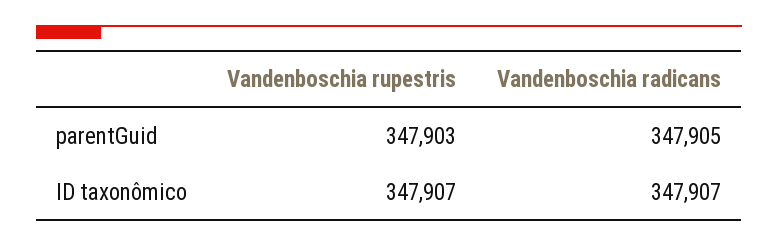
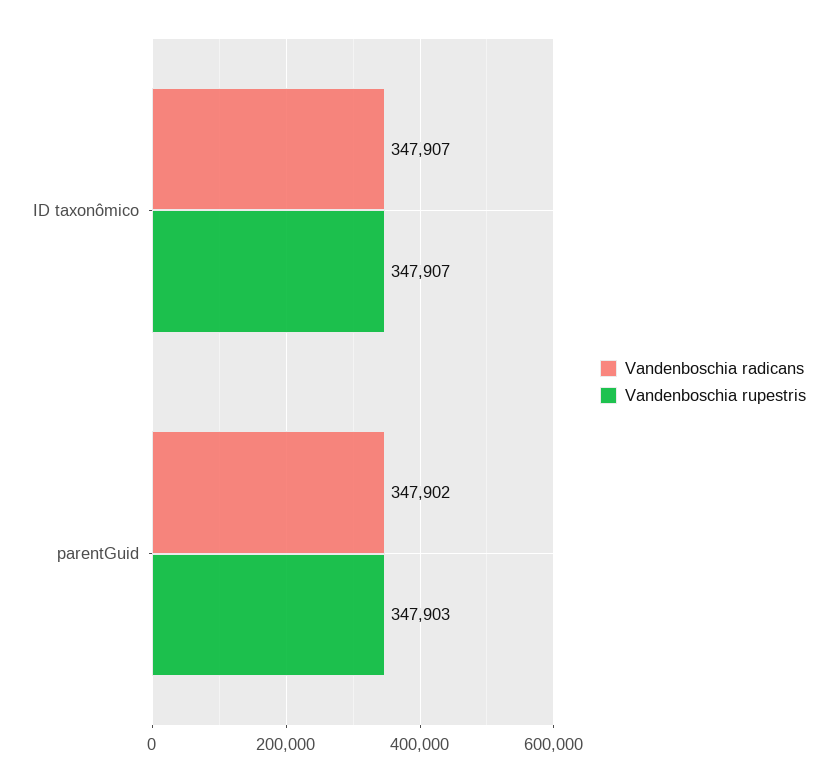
Vandenboschia radicans, parentGuid: 347905 -> 347902

